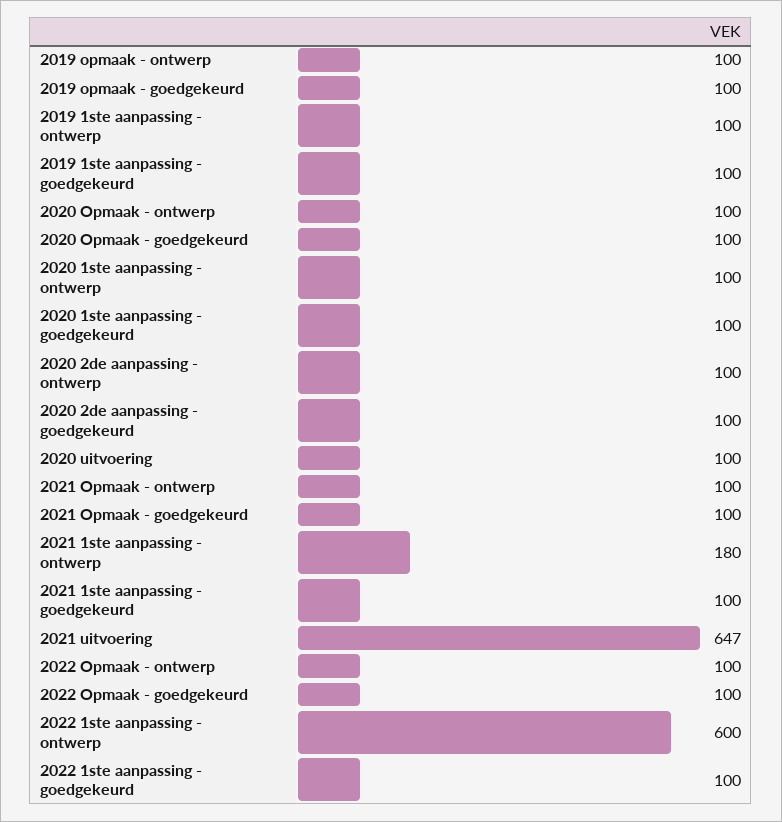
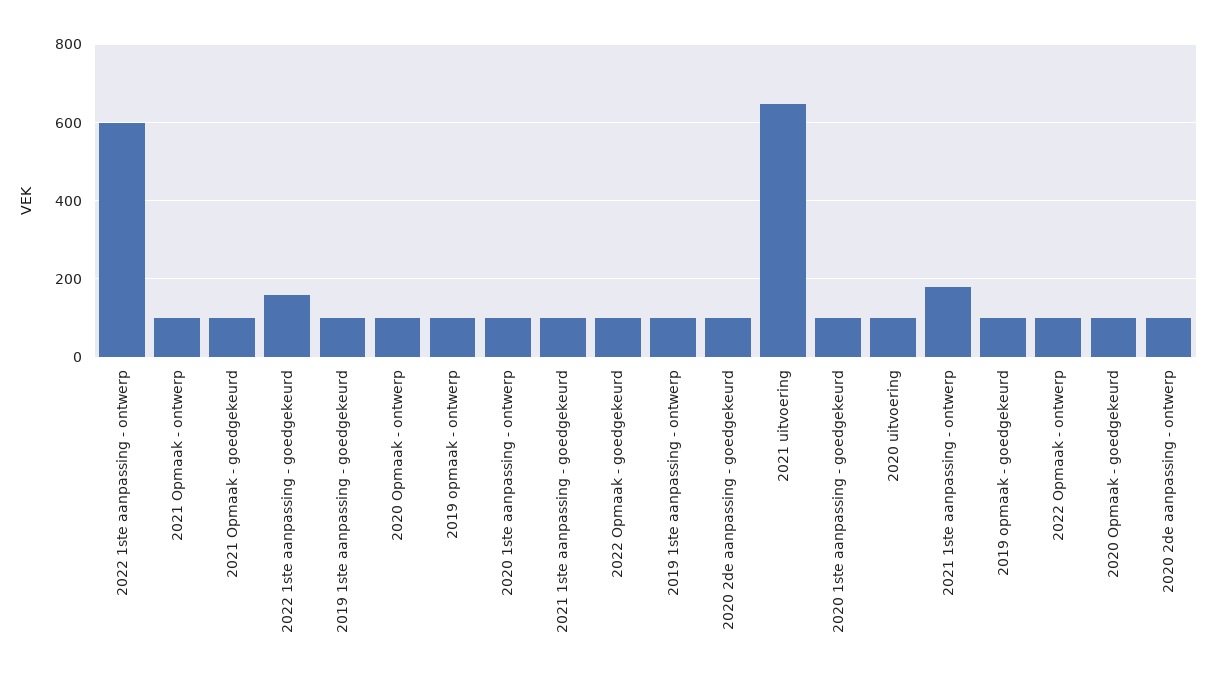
2022 1ste aanpassing - goedgekeurd: 100 -> 160

